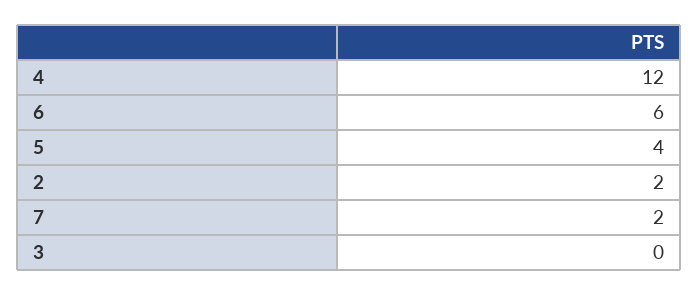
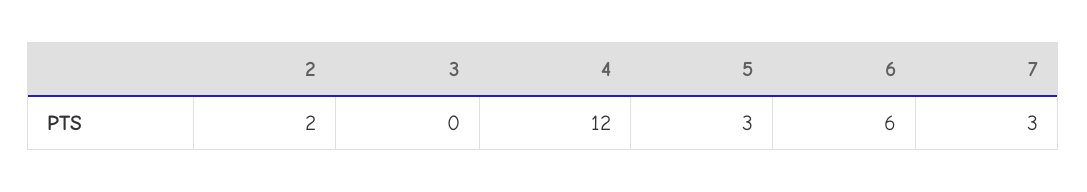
5: 4 -> 3
7: 2 -> 3

